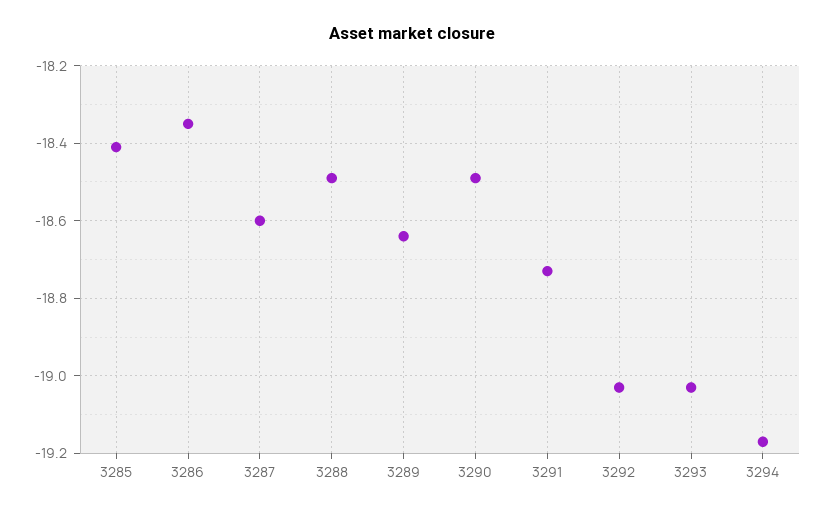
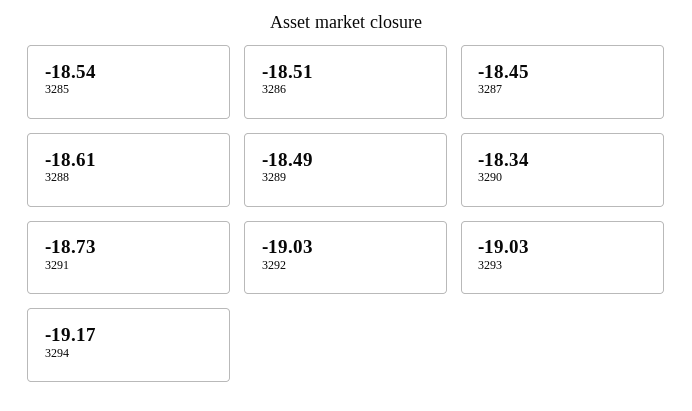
3285: -18.4 -> -18.54
3286: -18.35 -> -18.51
3287: -18.6 -> -18.45
3288: -18.5 -> -18.61
3289: -18.65 -> -18.49
3290: -18.5 -> -18.34

